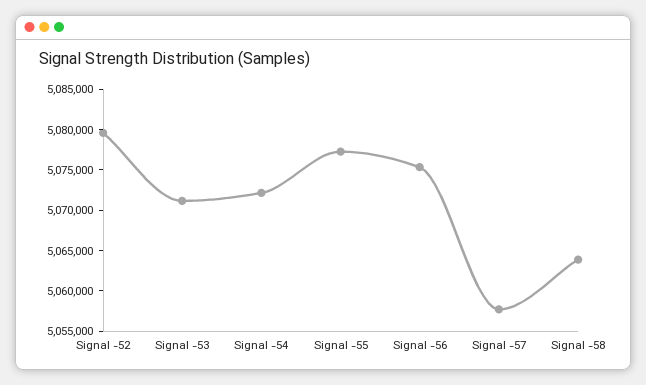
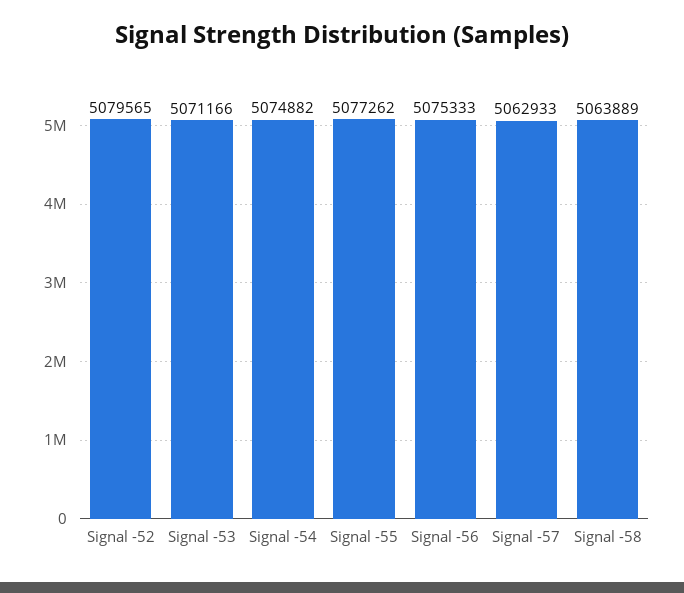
Signal -54: 5072000 -> 5074882
Signal -57: 5058000 -> 5062933

